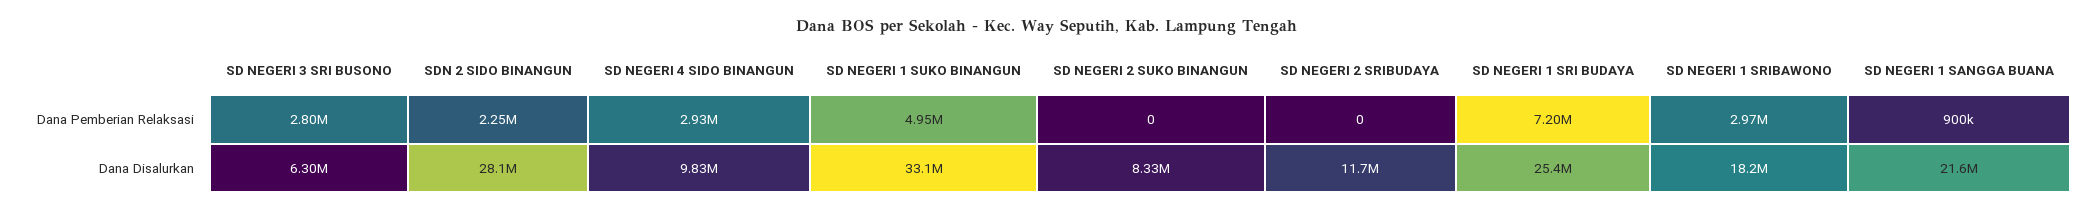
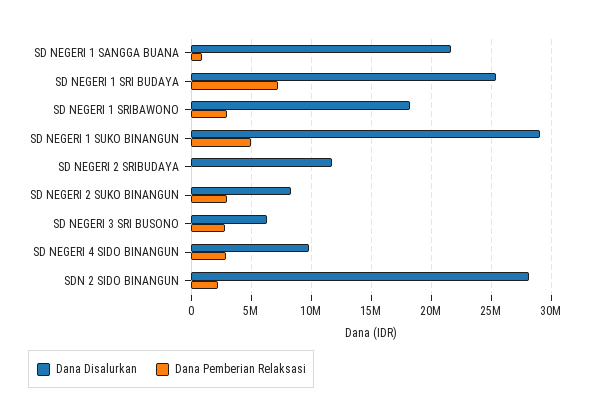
Dana Pemberian Relaksasi, SD NEGERI 2 SUKO BINANGUN: 0 -> 3000000
Dana Disalurkan, SD NEGERI 1 SUKO BINANGUN: 33100000 -> 29000000

